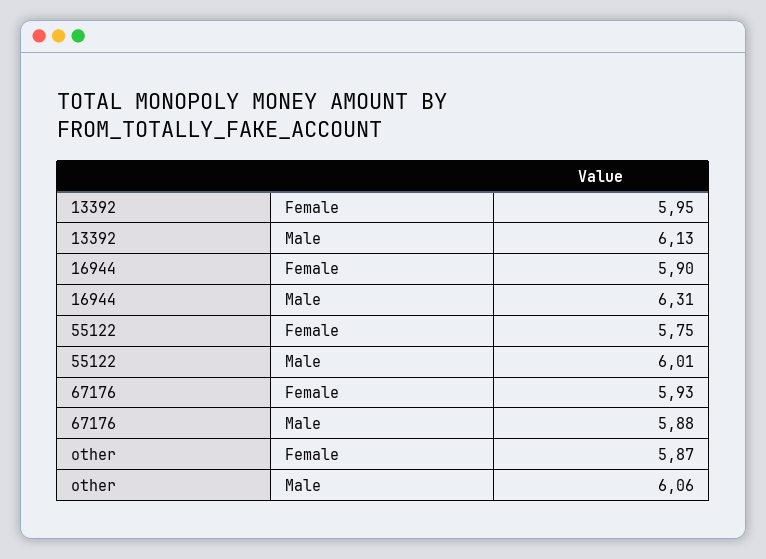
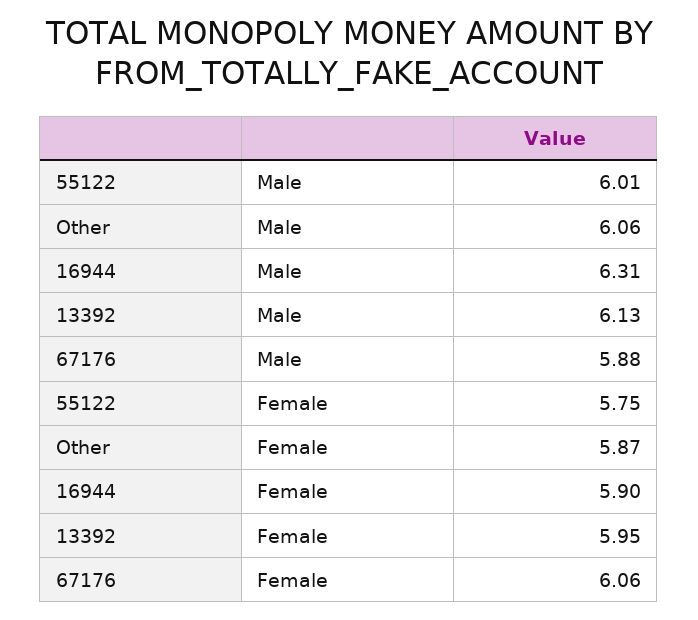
67176, Female: 5.93 -> 6.06

